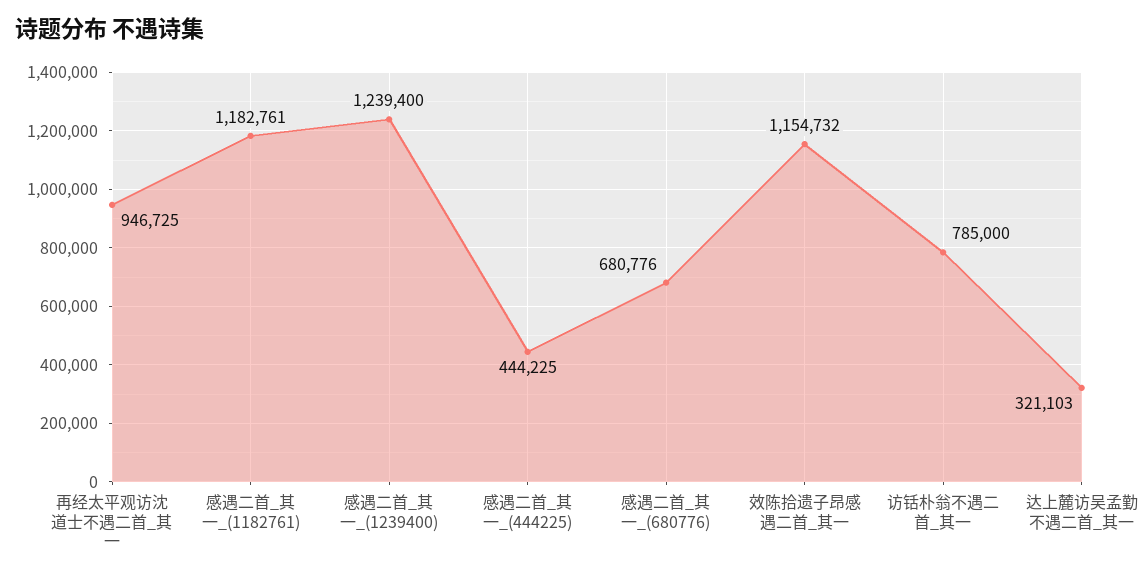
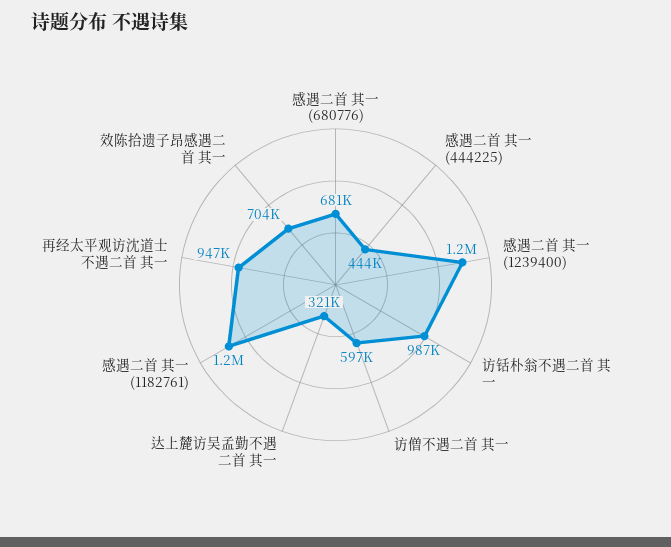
效陈拾遗子昂感遇二首_其一: 1154732 -> 704000
访铦朴翁不遇二首_其一: 785000 -> 987000
访僧不遇二首 其一: none -> 597000

